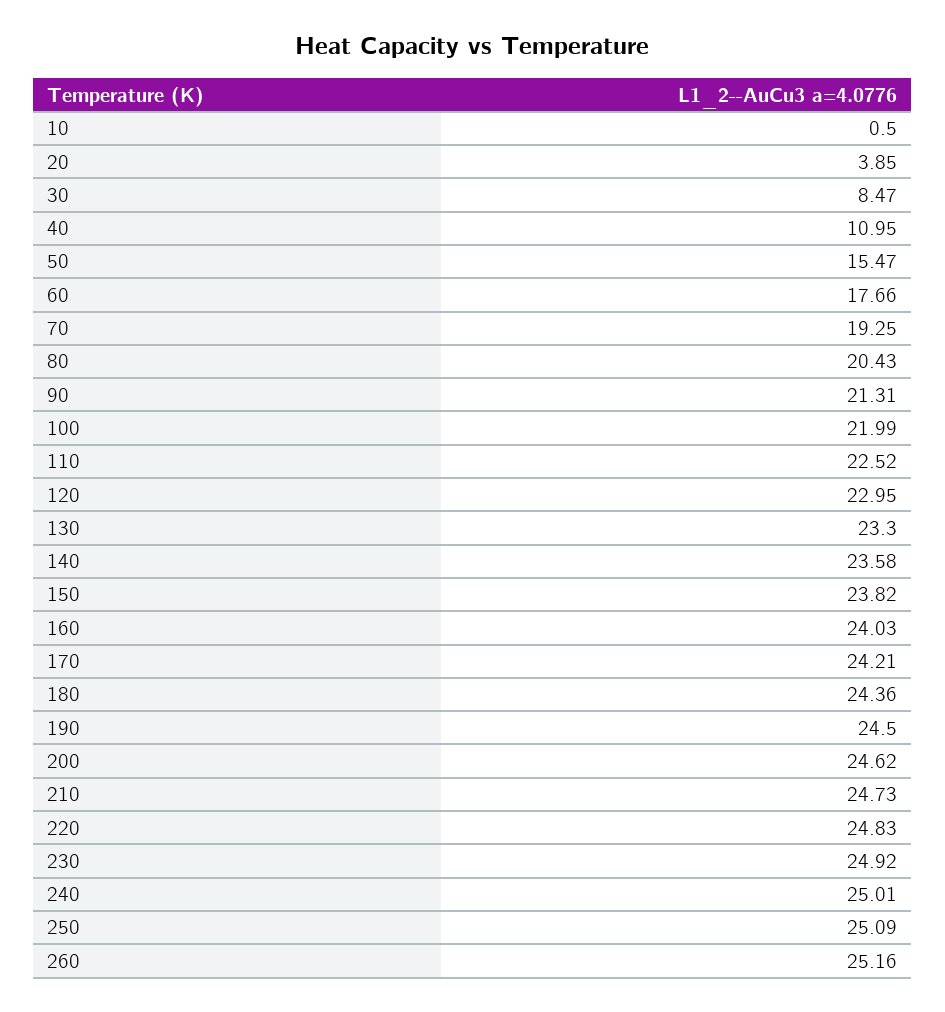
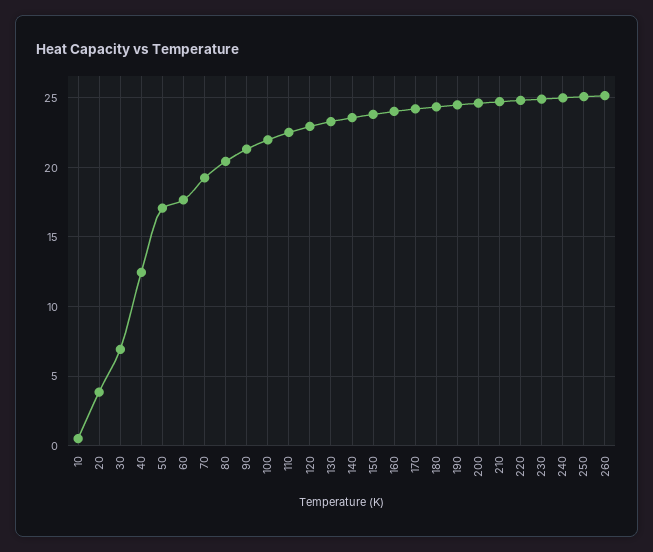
30: 8.47 -> 7
40: 10.95 -> 12.5
50: 15.47 -> 17

